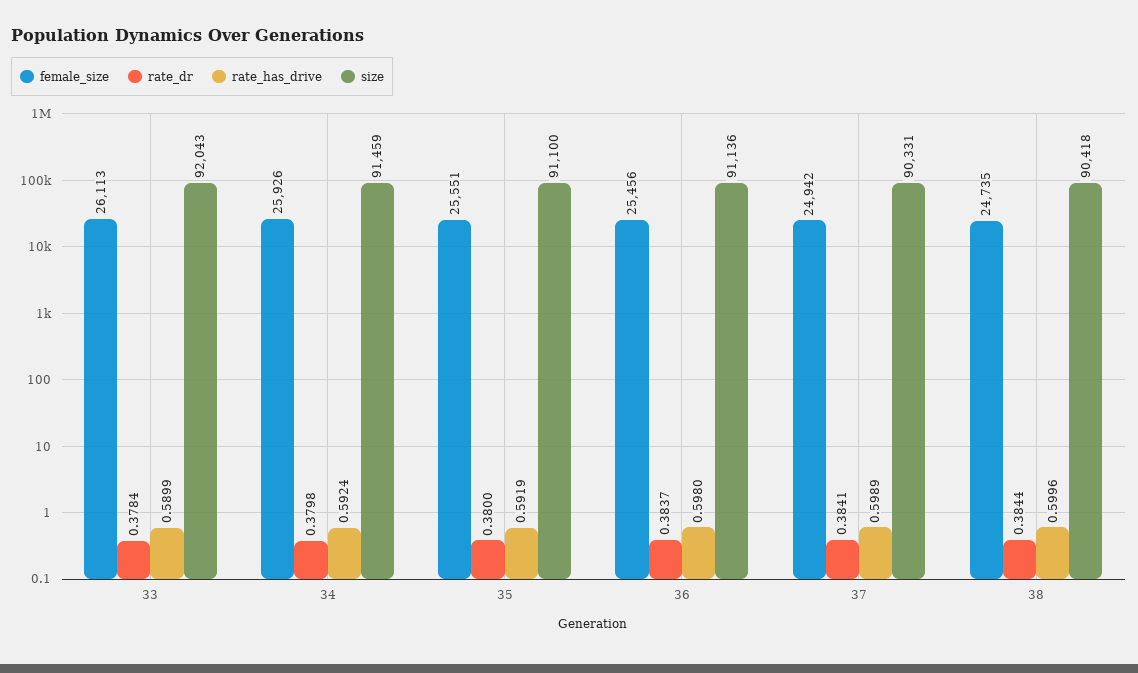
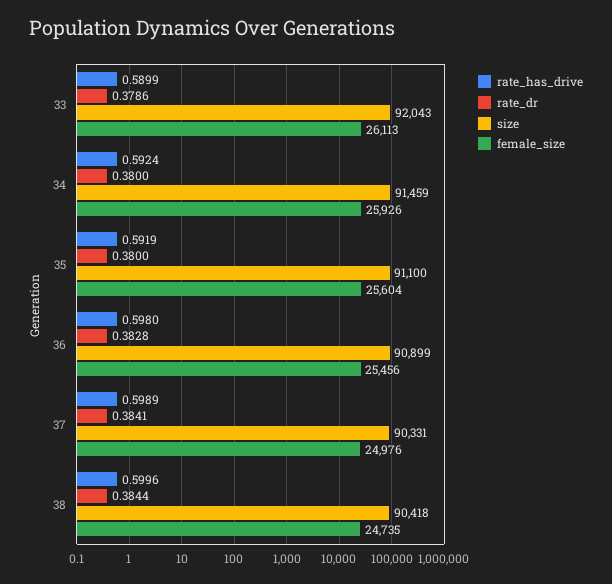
rate_dr, 33: 0.3784 -> 0.3786
rate_dr, 34: 0.3798 -> 0.38
female_size, 35: 25551 -> 25604
rate_dr, 36: 0.3837 -> 0.3828
size, 36: 91136 -> 90899
female_size, 37: 24942 -> 24976

